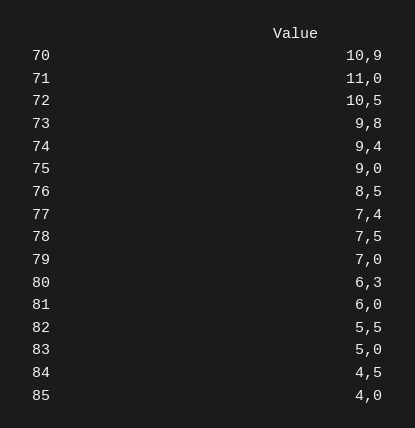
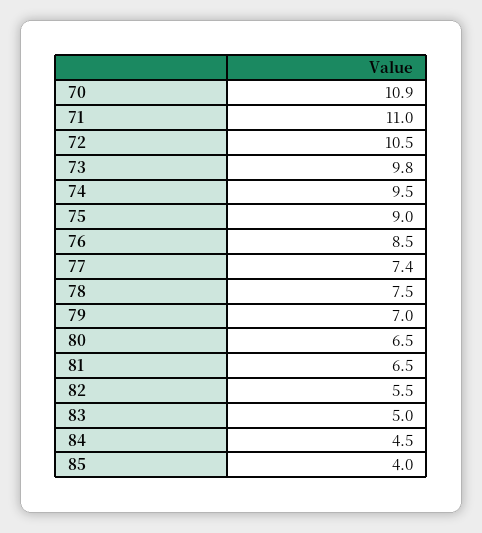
74: 9.4 -> 9.5
80: 6.3 -> 6.5
81: 6 -> 6.5

